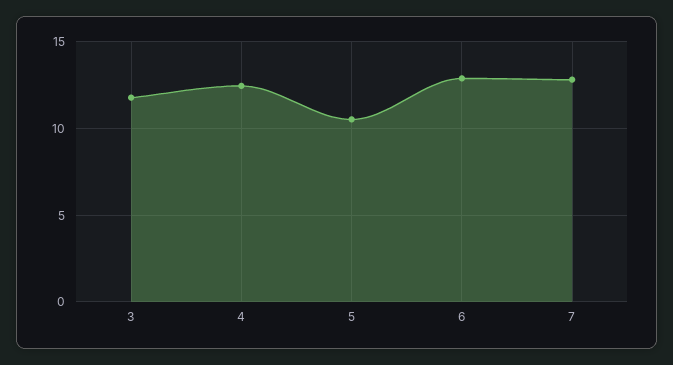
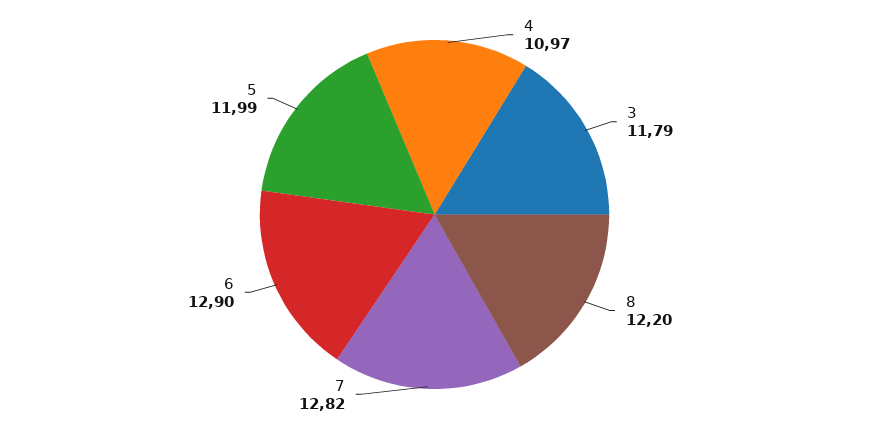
4: 12.5 -> 10.97
5: 10.5 -> 11.99
8: none -> 12.2

